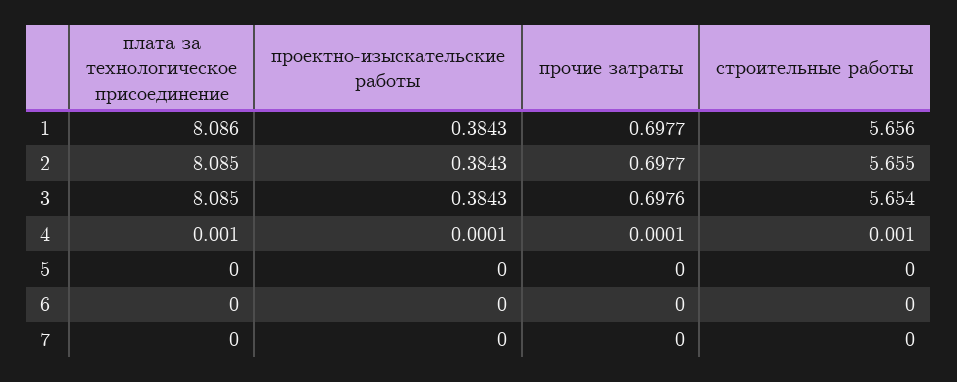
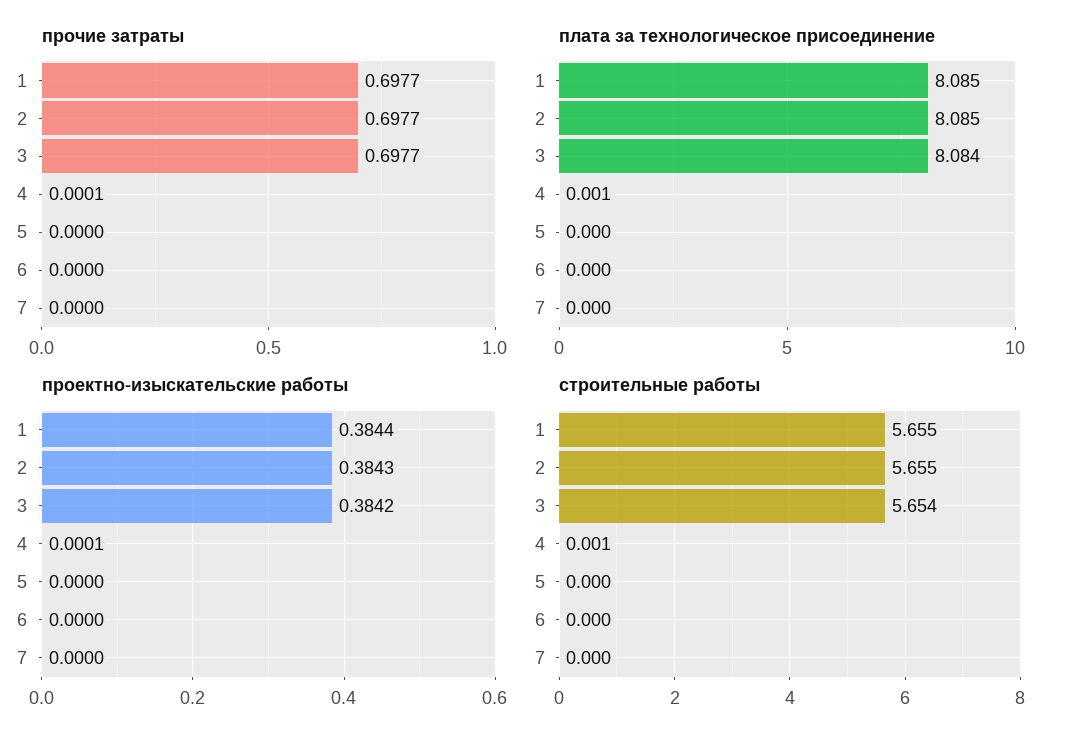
плата за технологическое присоединение, 1: 8.086 -> 8.085
проектно-изыскательские работы, 1: 0.3843 -> 0.3844
строительные работы, 1: 5.656 -> 5.655
плата за технологическое присоединение, 3: 8.085 -> 8.084
проектно-изыскательские работы, 3: 0.3843 -> 0.3842
прочие затраты, 3: 0.6976 -> 0.6977

